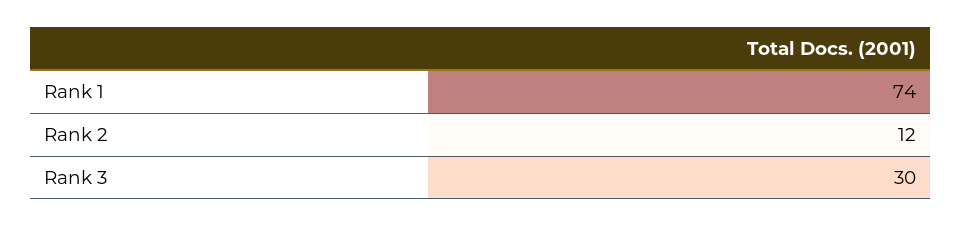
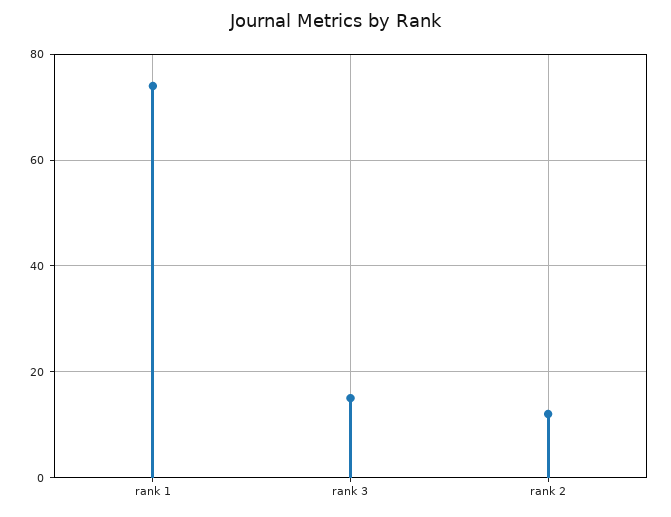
Rank 3: 30 -> 15

